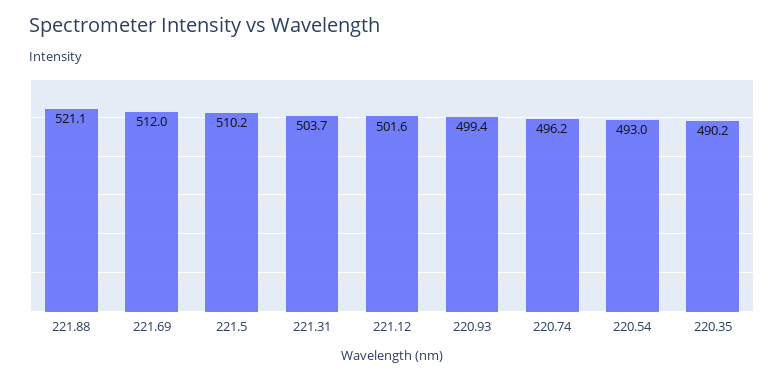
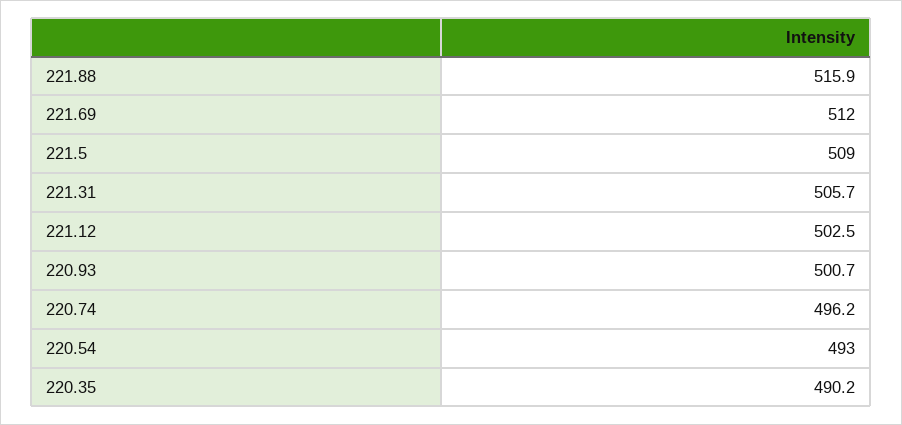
221.88: 521.1 -> 515.9
221.5: 510.2 -> 509
221.31: 503.7 -> 505.7
221.12: 501.6 -> 502.5
220.93: 499.4 -> 500.7

